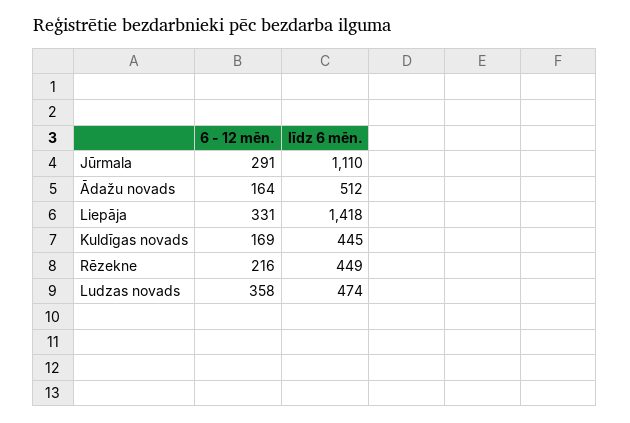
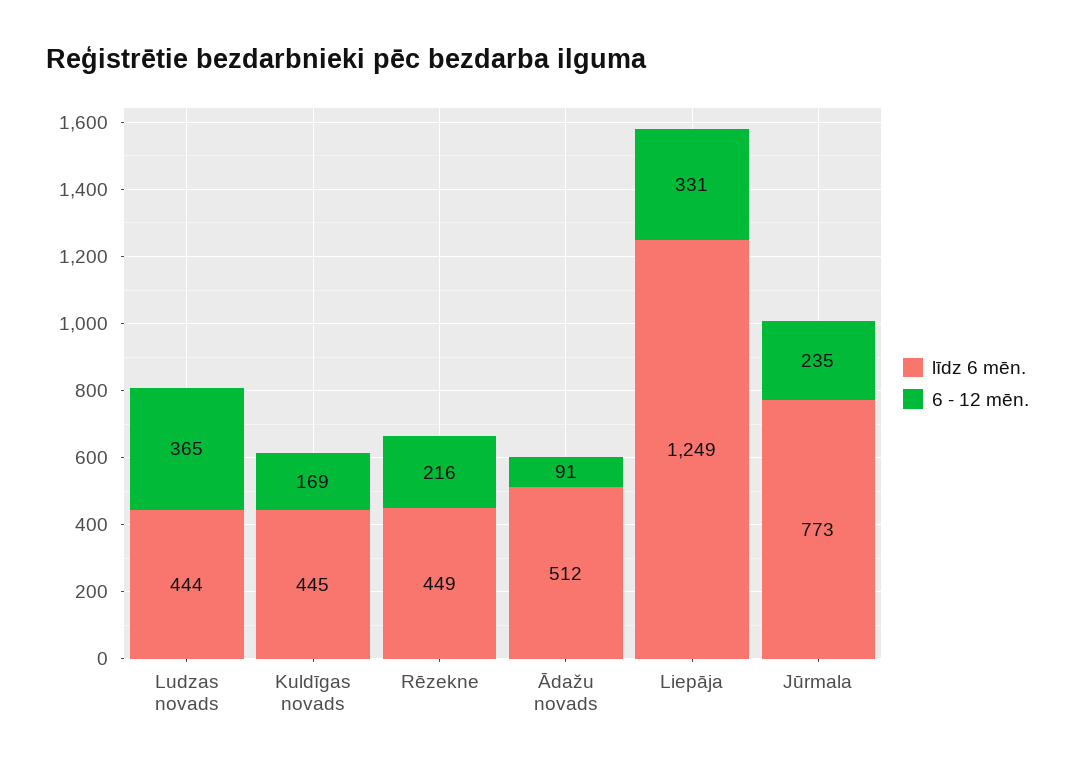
6 - 12 mēn., Jūrmala: 291 -> 235
līdz 6 mēn., Jūrmala: 1110 -> 773
6 - 12 mēn., Ādažu novads: 164 -> 91
līdz 6 mēn., Liepāja: 1418 -> 1249
6 - 12 mēn., Ludzas novads: 358 -> 365
līdz 6 mēn., Ludzas novads: 474 -> 444

